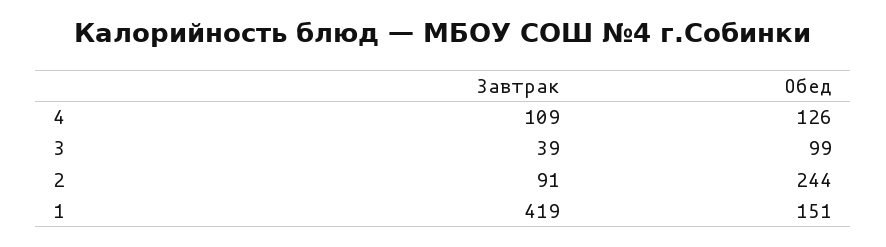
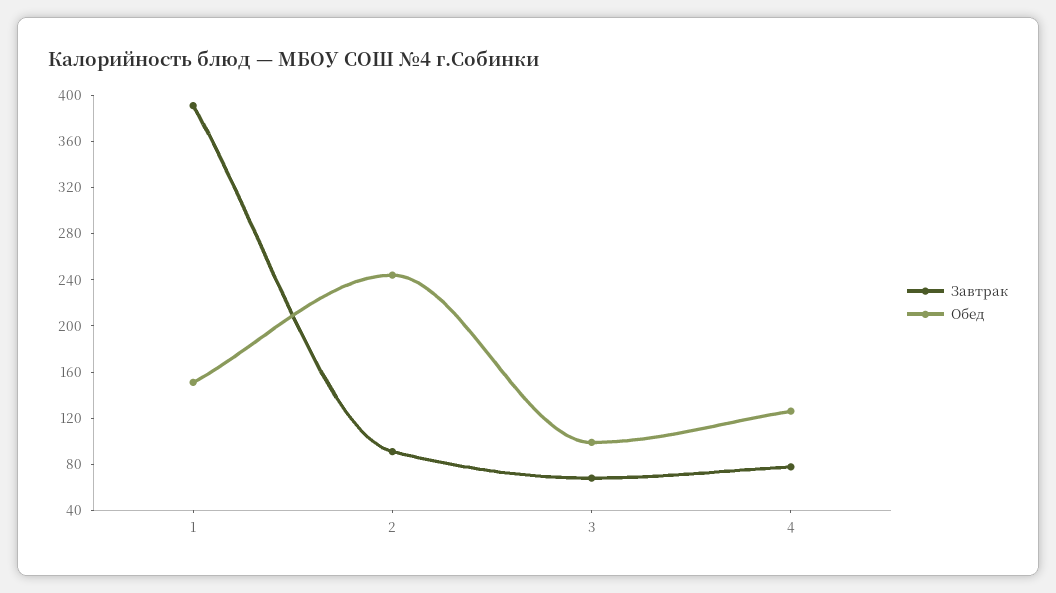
Завтрак, 4: 109 -> 80
Завтрак, 3: 39 -> 70
Завтрак, 1: 419 -> 390

